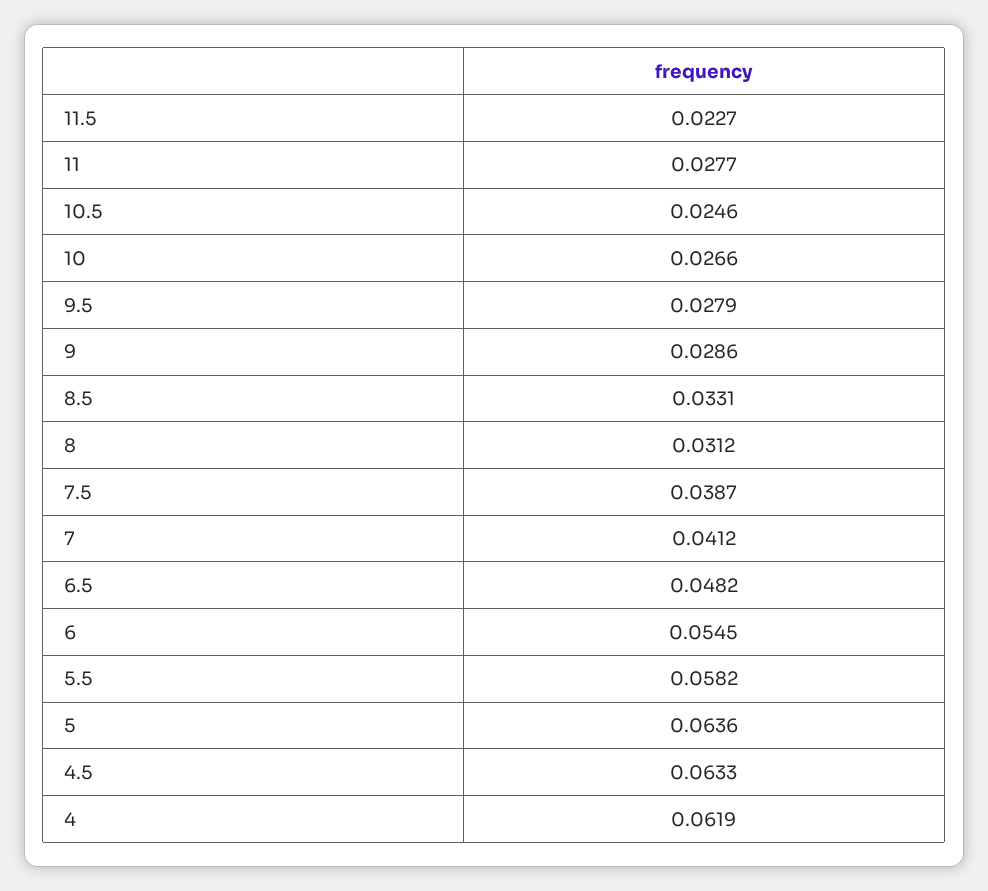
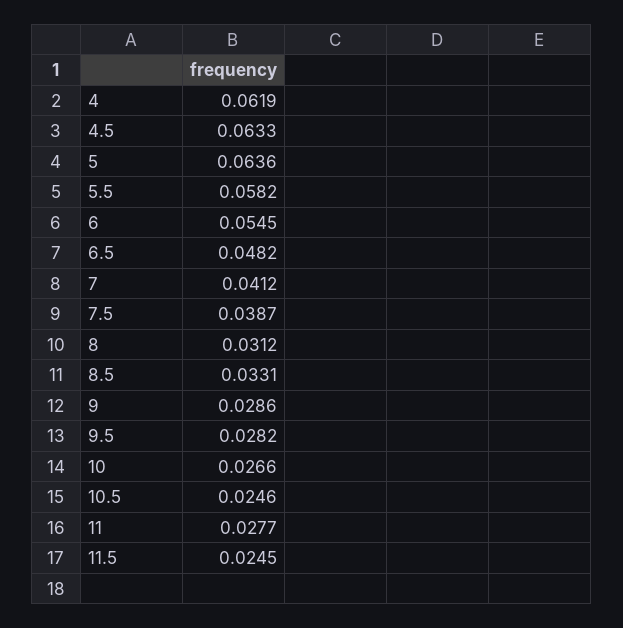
11.5: 0.0227 -> 0.0245
9.5: 0.0279 -> 0.0282

